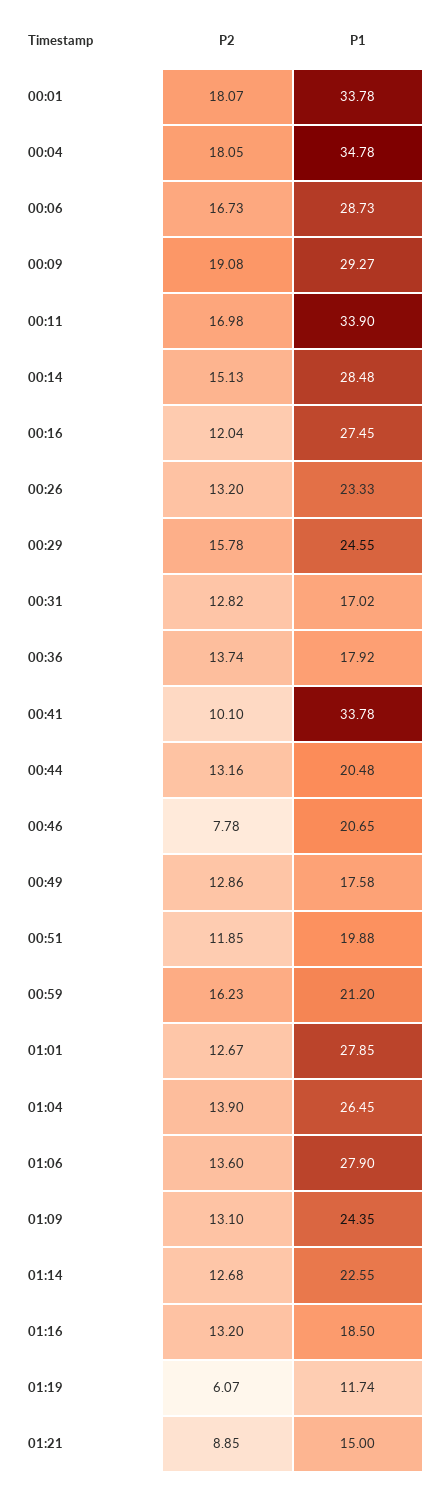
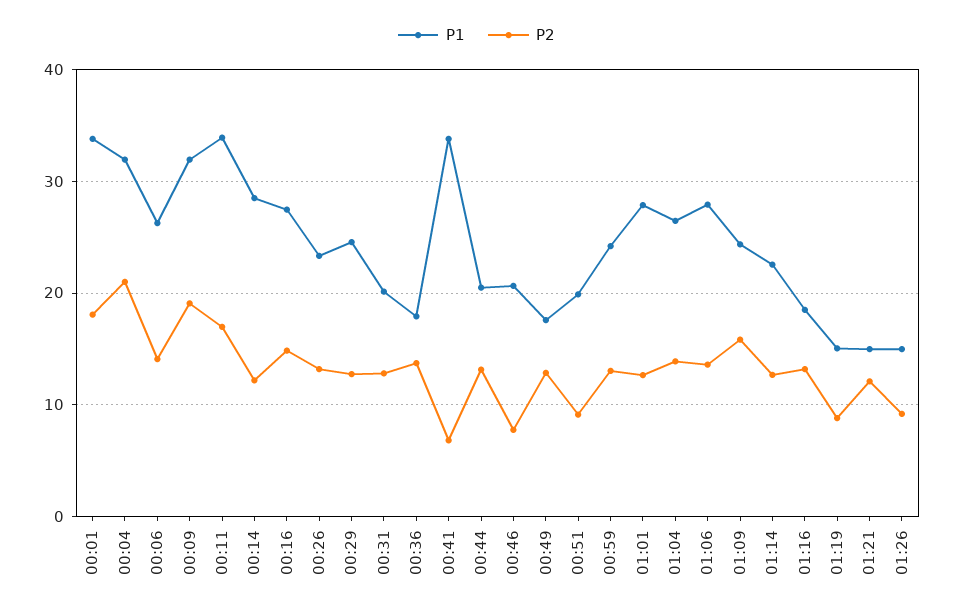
P2, 00:04: 18.05 -> 21
P1, 00:04: 34.78 -> 32
P2, 00:06: 16.73 -> 14
P1, 00:06: 28.73 -> 26
P1, 00:09: 29.27 -> 32
P2, 00:14: 15.13 -> 12
P2, 00:16: 12.04 -> 15
P2, 00:29: 15.78 -> 13
P1, 00:31: 17.02 -> 20
P2, 00:41: 10.1 -> 7
P2, 00:51: 11.85 -> 9
P2, 00:59: 16.23 -> 13
P1, 00:59: 21.2 -> 24
P2, 01:09: 13.1 -> 16
P2, 01:19: 6.07 -> 9
P1, 01:19: 11.74 -> 15
P2, 01:21: 8.85 -> 12
P1, 01:26: none -> 15
P2, 01:26: none -> 9

